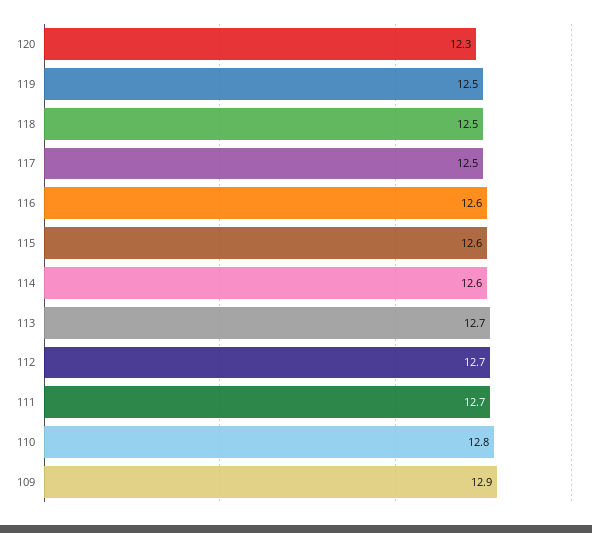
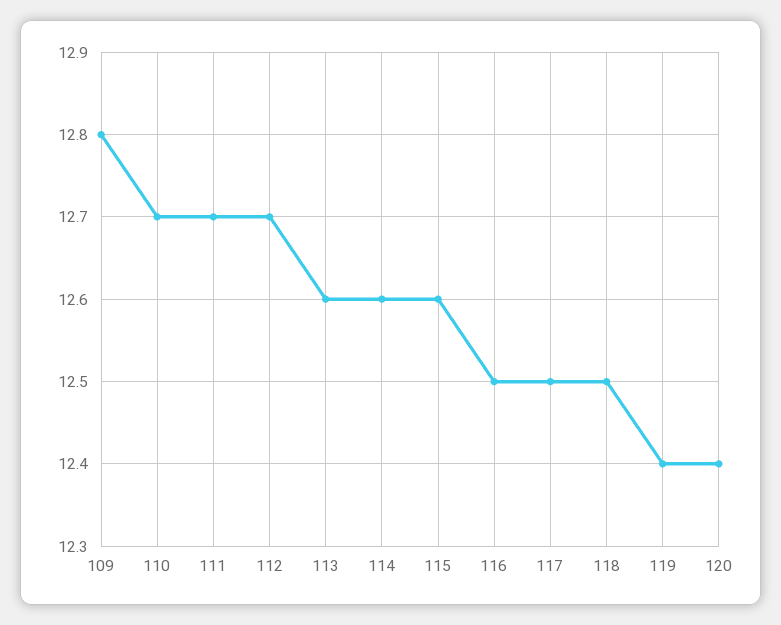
120: 12.3 -> 12.4
119: 12.5 -> 12.4
116: 12.6 -> 12.5
113: 12.7 -> 12.6
110: 12.8 -> 12.7
109: 12.9 -> 12.8

